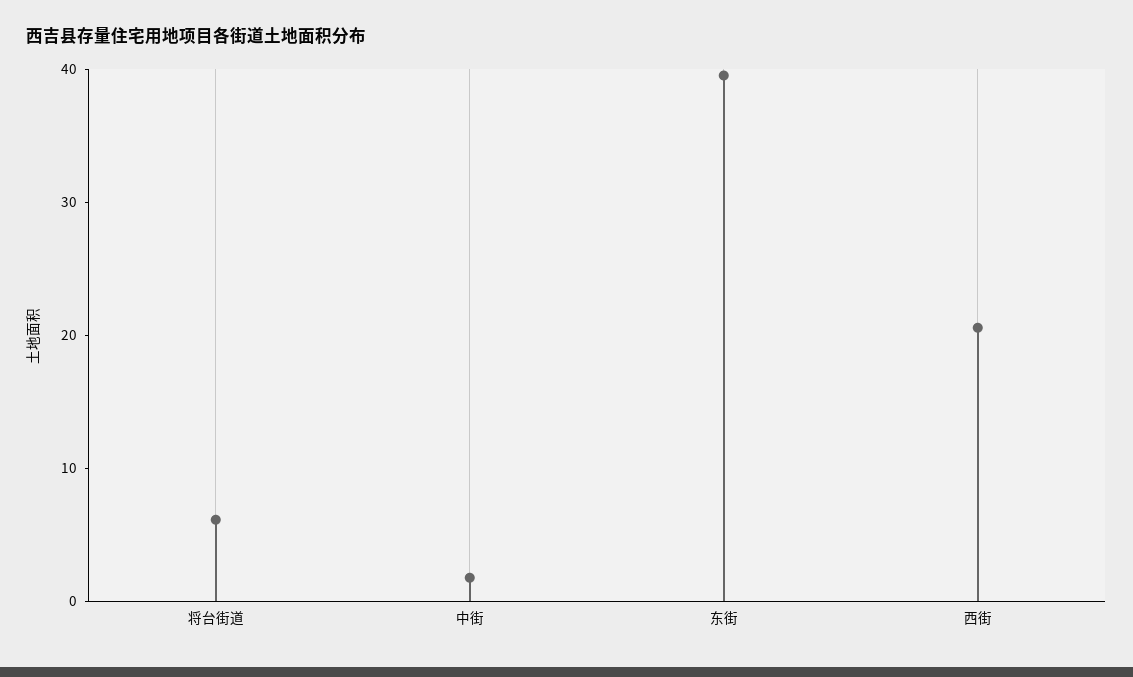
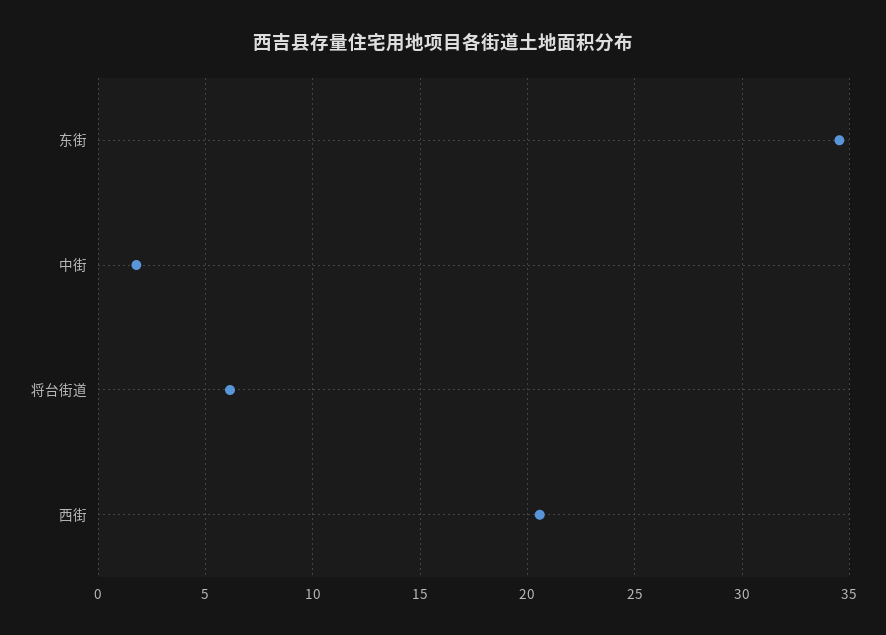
东街: 40 -> 34.5

